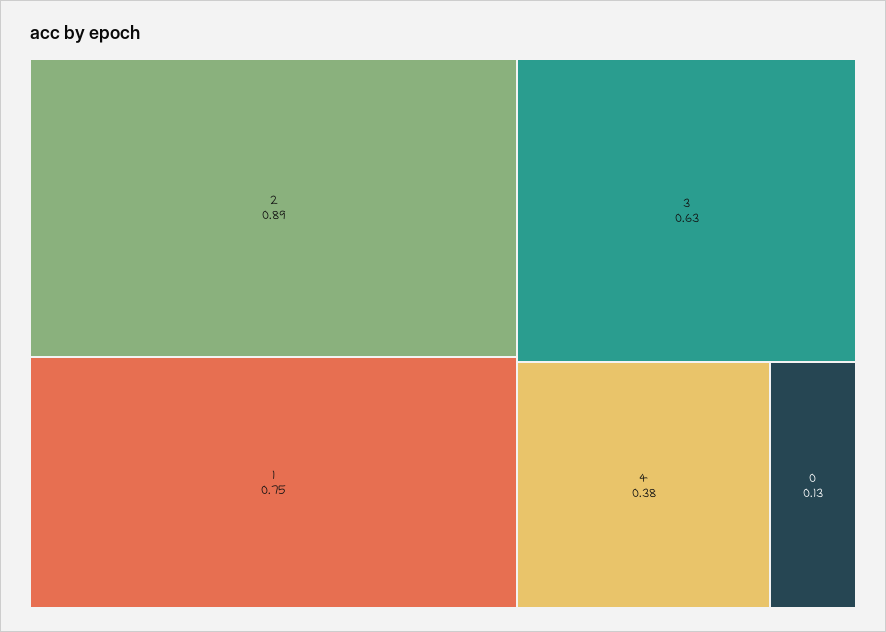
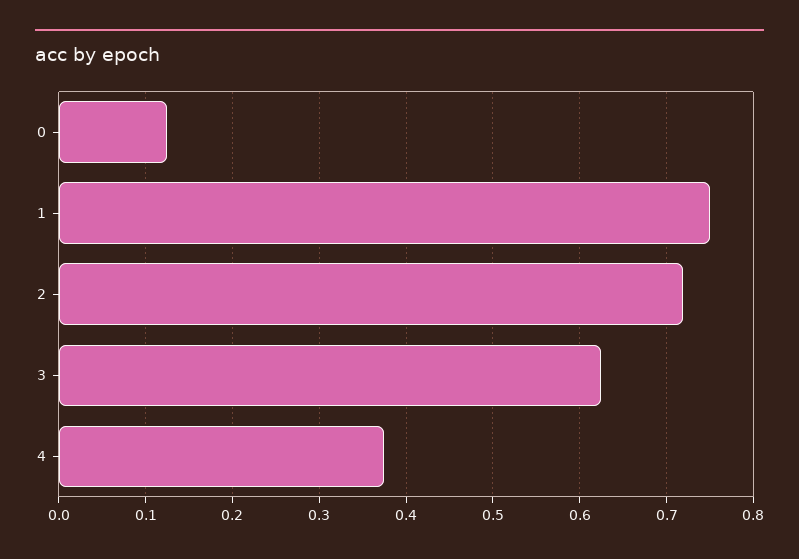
2: 0.89 -> 0.72

